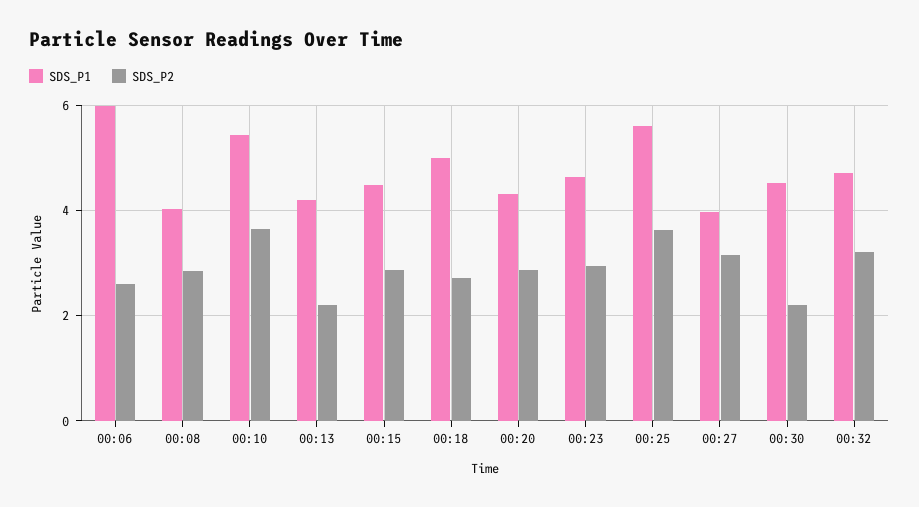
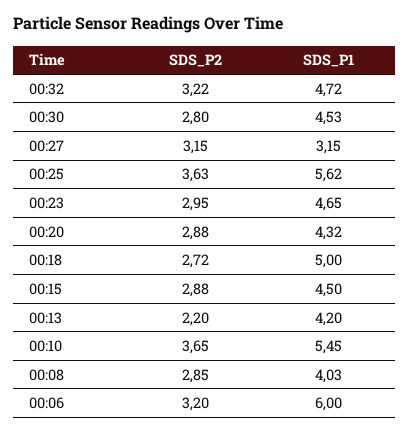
SDS_P2, 00:06: 2.6 -> 3.2
SDS_P1, 00:27: 4 -> 3.15
SDS_P2, 00:30: 2.2 -> 2.8

